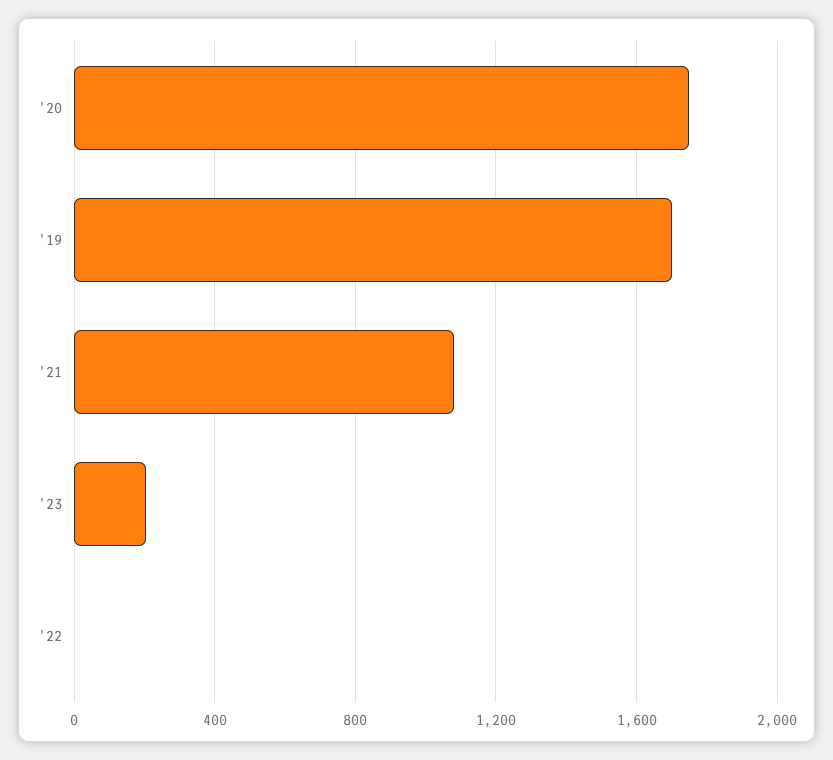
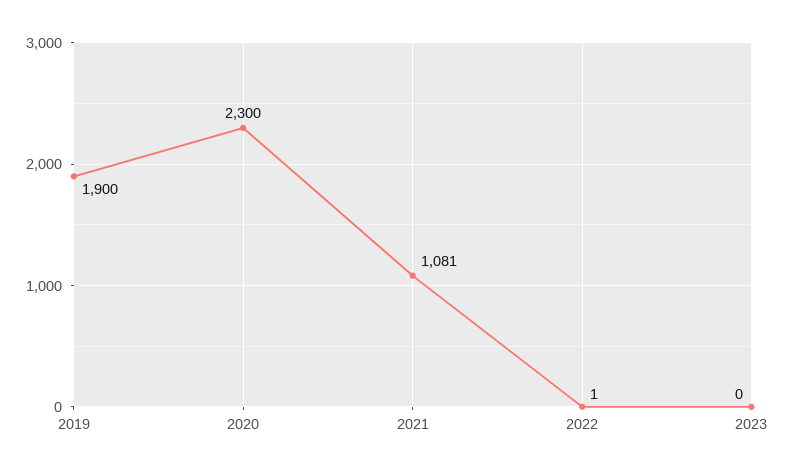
'20: 1750 -> 2300
'19: 1700 -> 1900
'23: 200 -> 0

